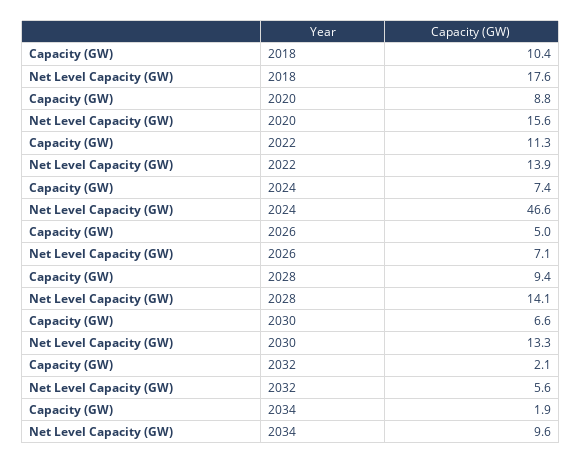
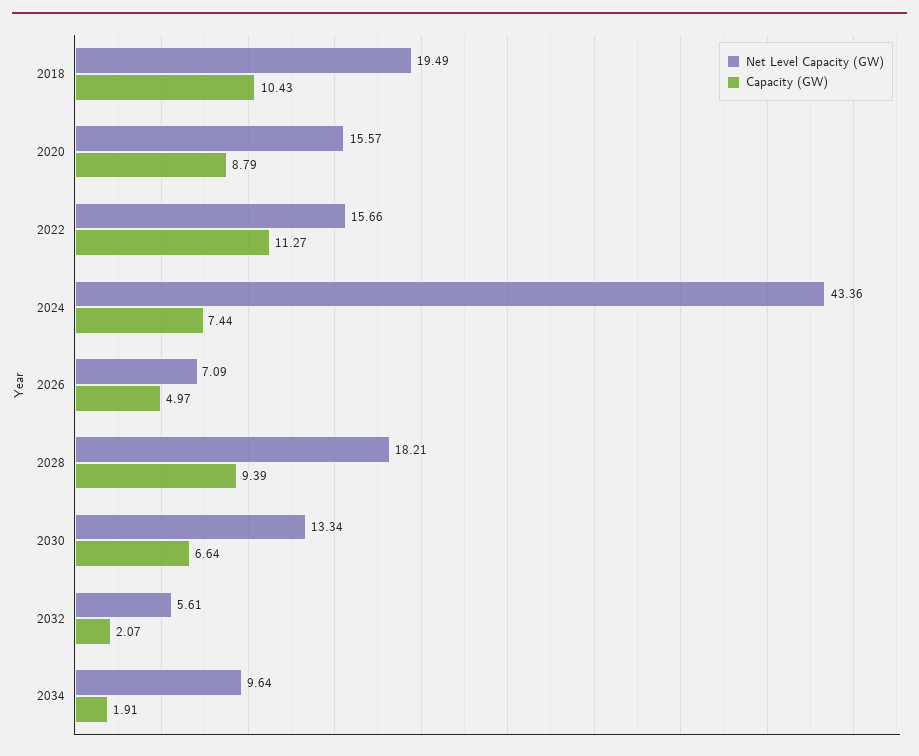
Net Level Capacity (GW), 2018: 17.6 -> 19.49
Net Level Capacity (GW), 2022: 13.9 -> 15.66
Net Level Capacity (GW), 2024: 46.6 -> 43.36
Net Level Capacity (GW), 2028: 14.1 -> 18.21

